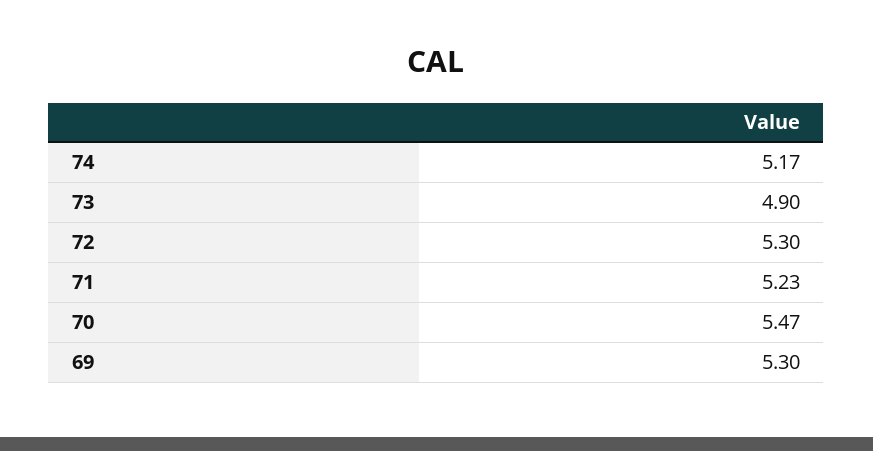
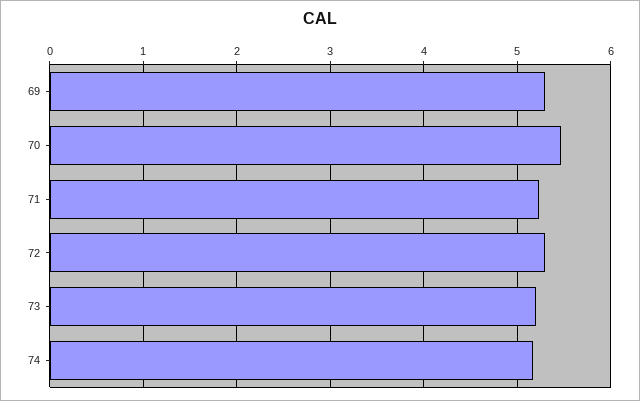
73: 4.9 -> 5.2

